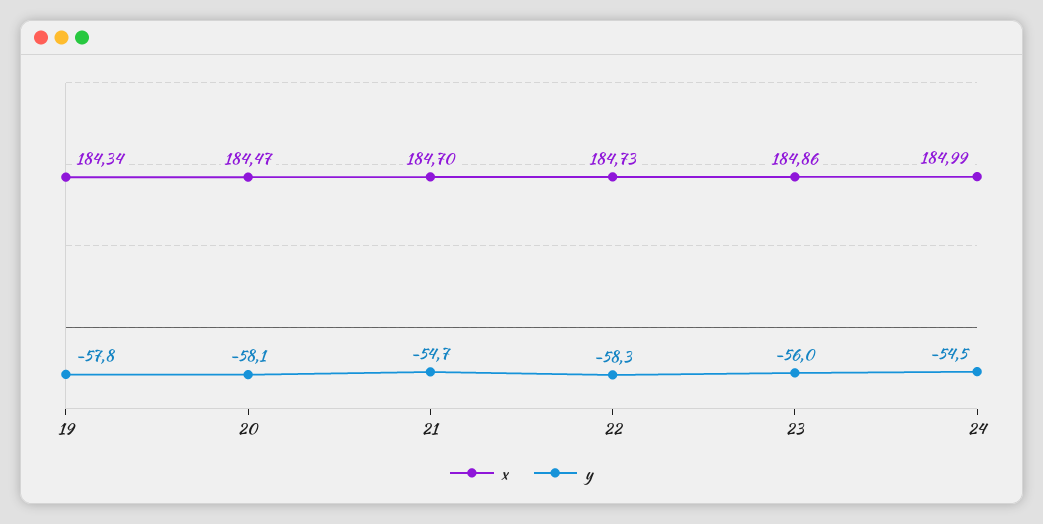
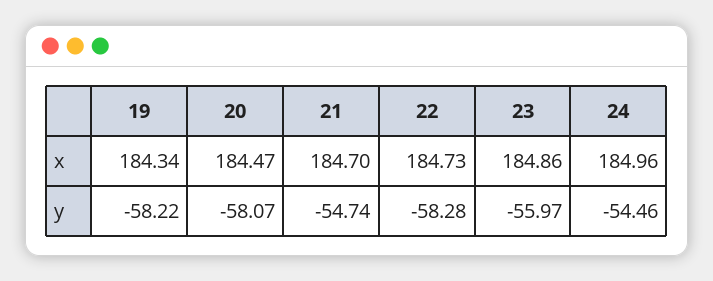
y, 19: -57.8 -> -58.22
x, 24: 184.99 -> 184.96

